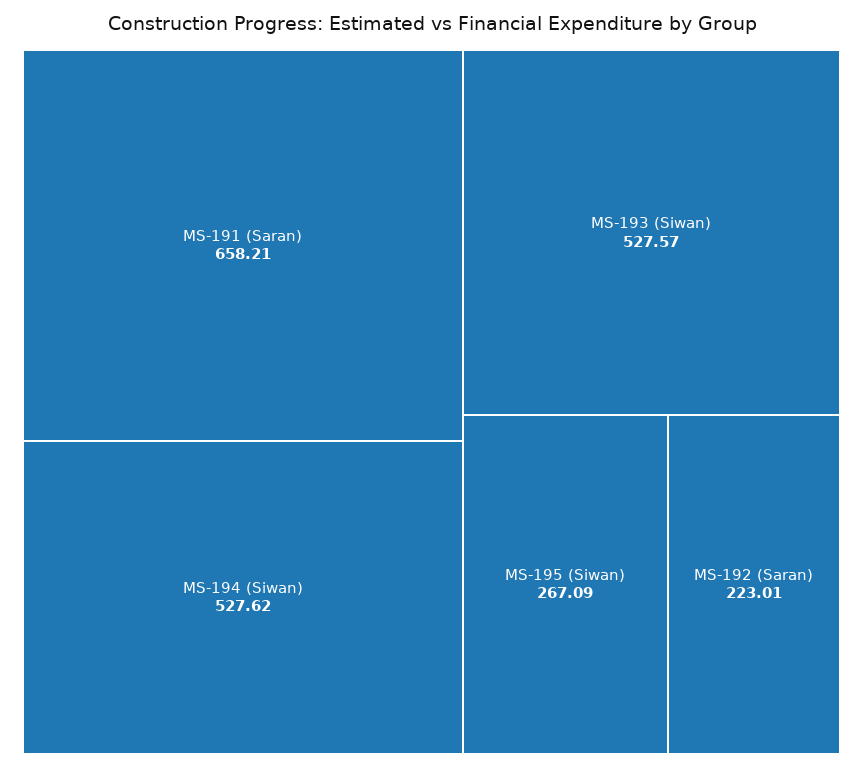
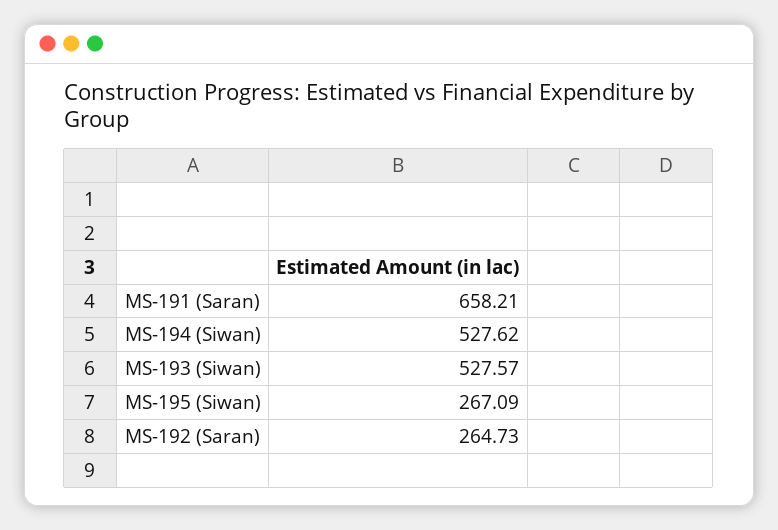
MS-192 (Saran): 223.01 -> 264.73

